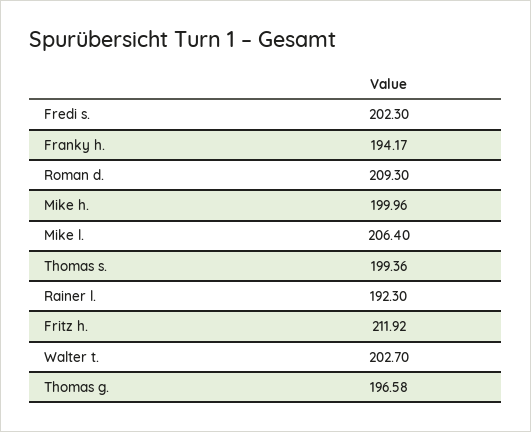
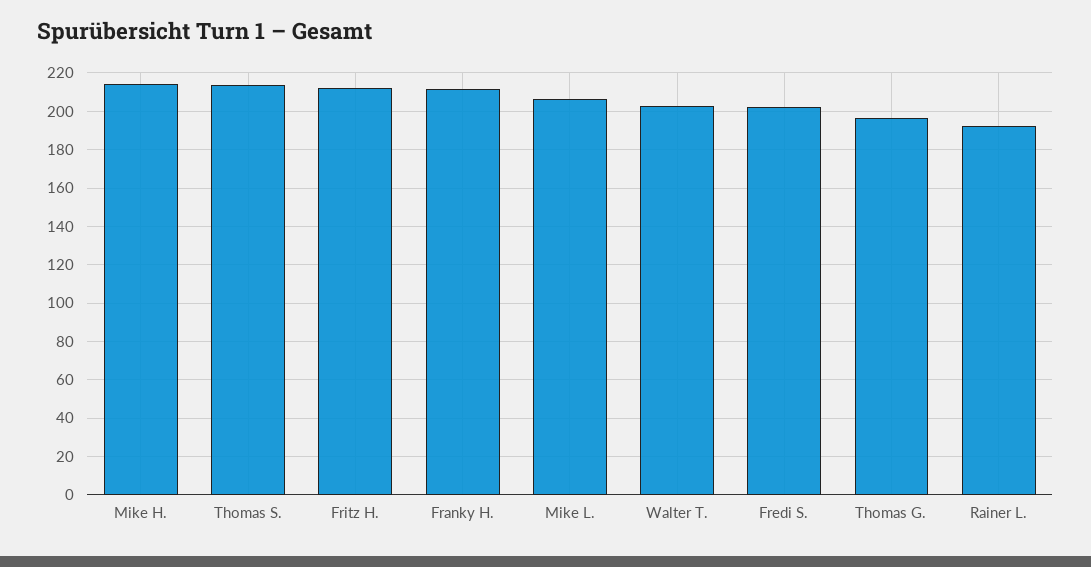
Franky h.: 194.17 -> 210
Roman d.: 209.3 -> none
Mike h.: 199.96 -> 215
Thomas s.: 199.36 -> 215

